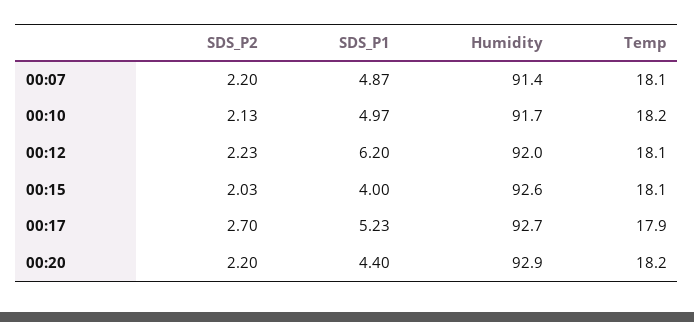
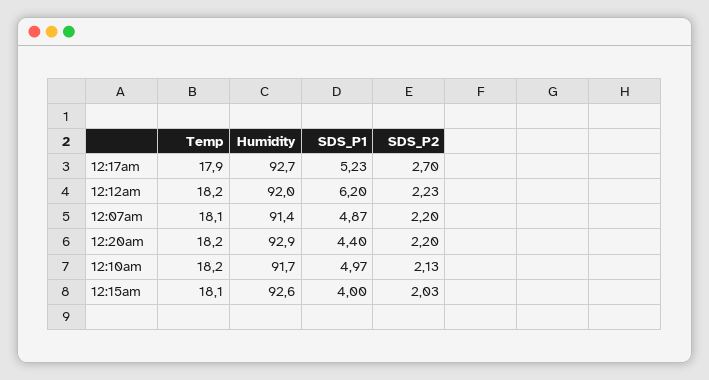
Temp, 00:12: 18.1 -> 18.2

